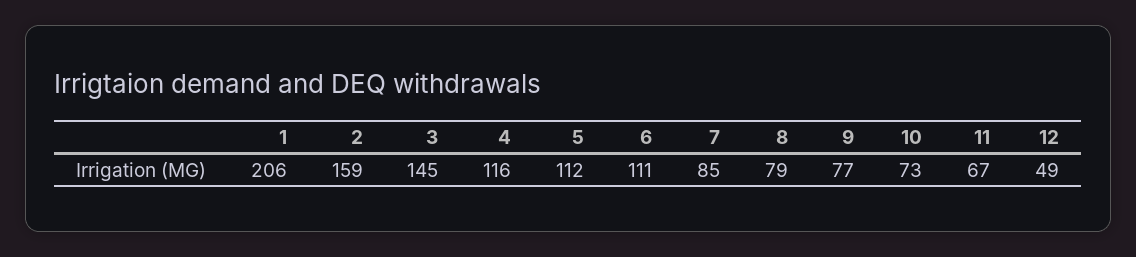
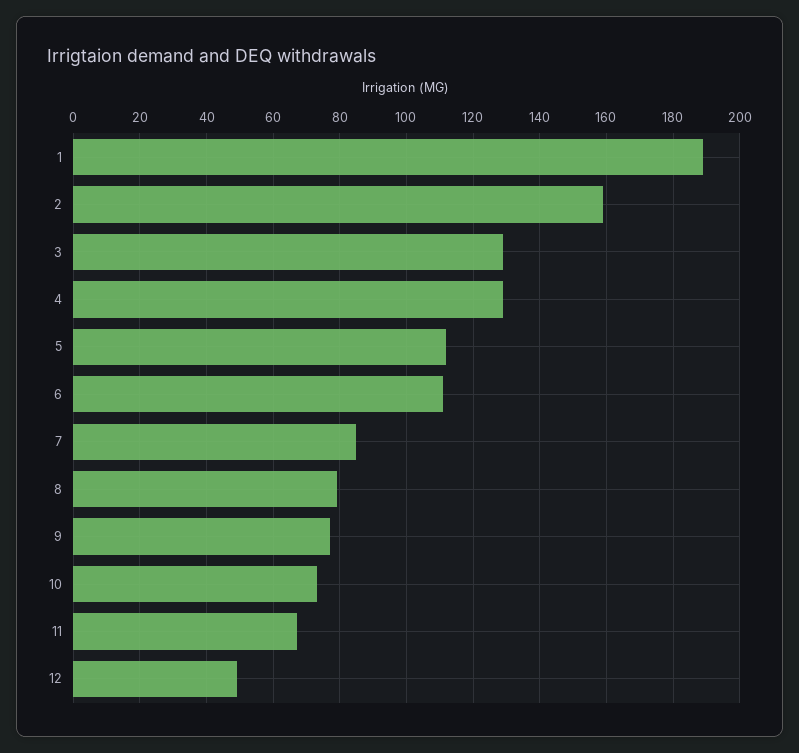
1: 206 -> 190
3: 145 -> 130
4: 116 -> 130

